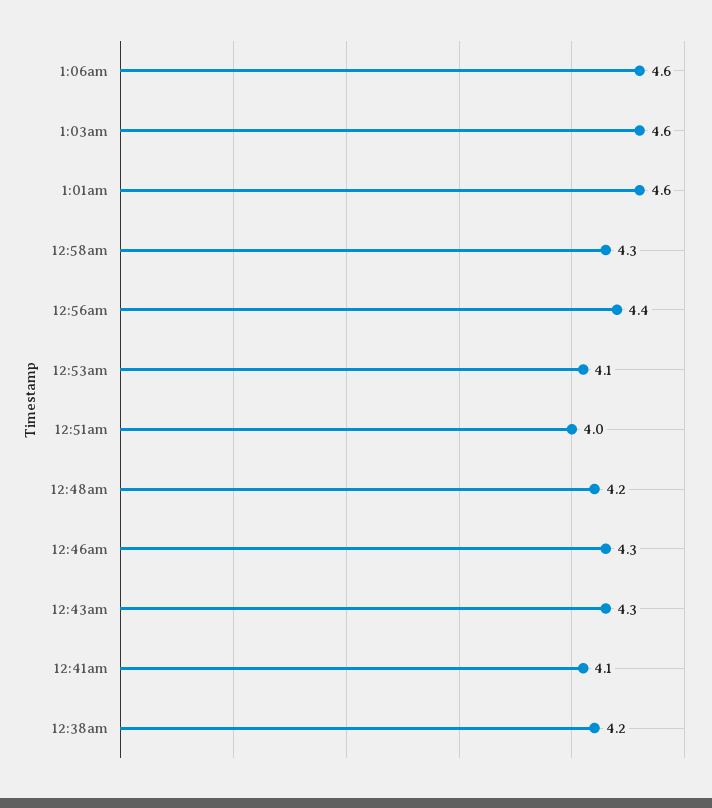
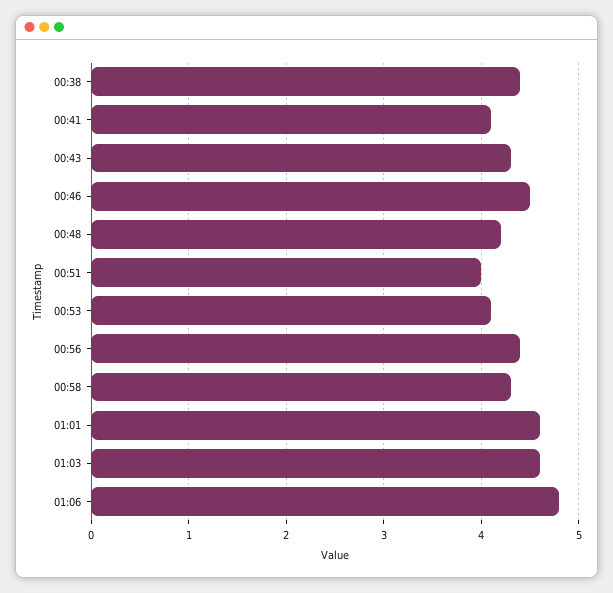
1:06am: 4.6 -> 4.8
12:46am: 4.3 -> 4.5
12:38am: 4.2 -> 4.4

